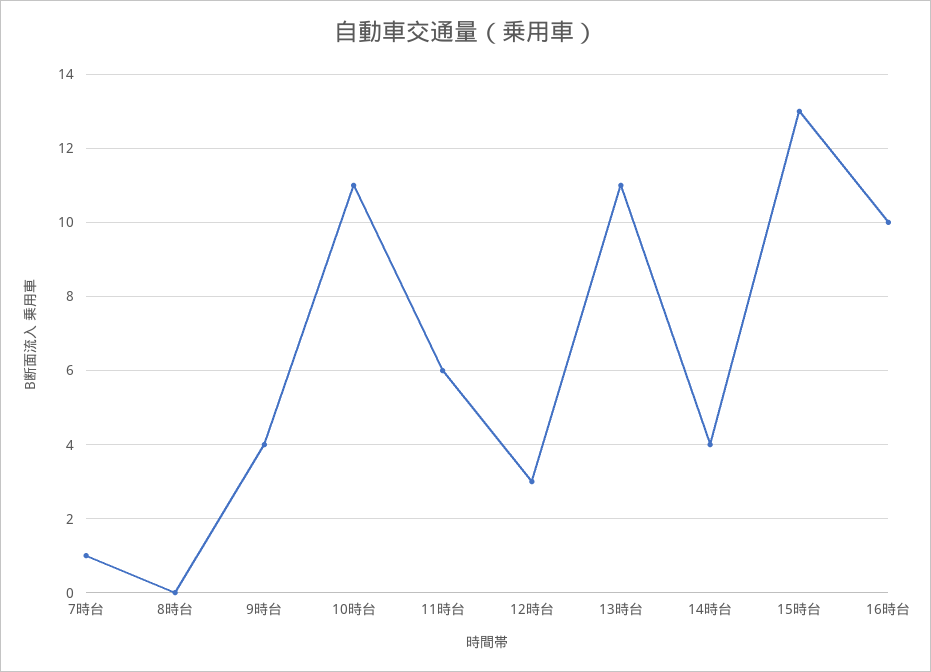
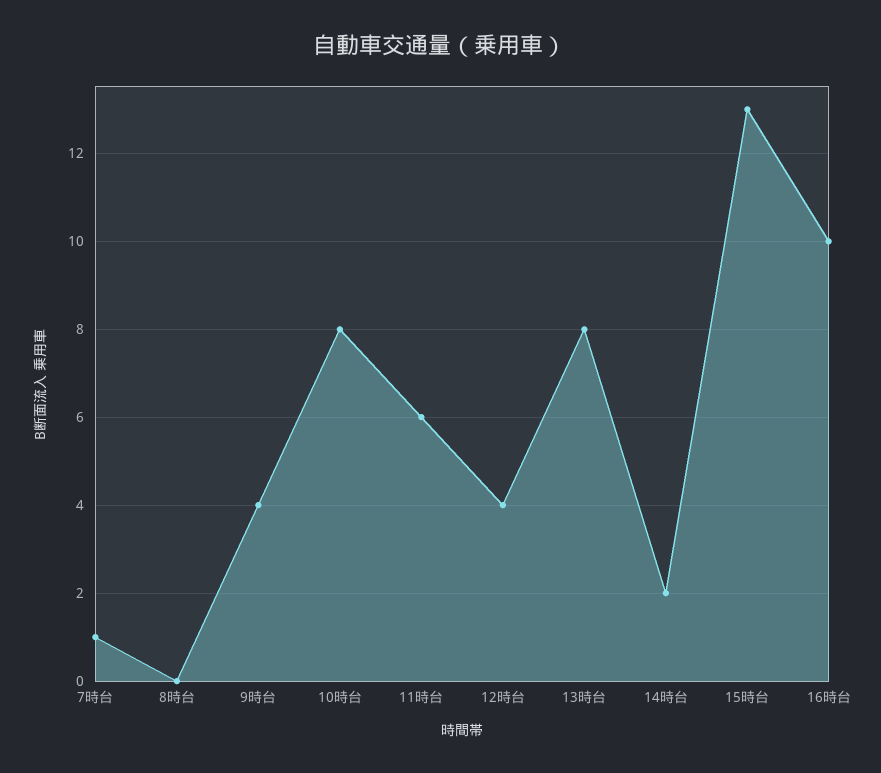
10時台: 11 -> 8
12時台: 3 -> 4
13時台: 11 -> 8
14時台: 4 -> 2

